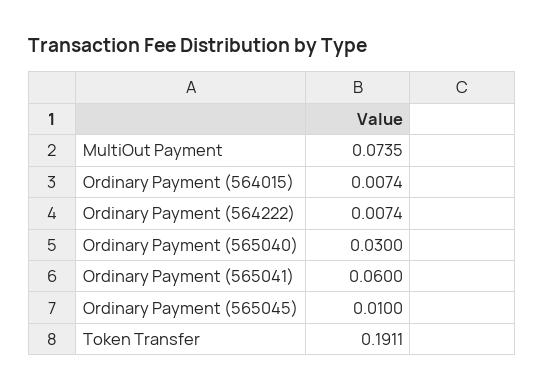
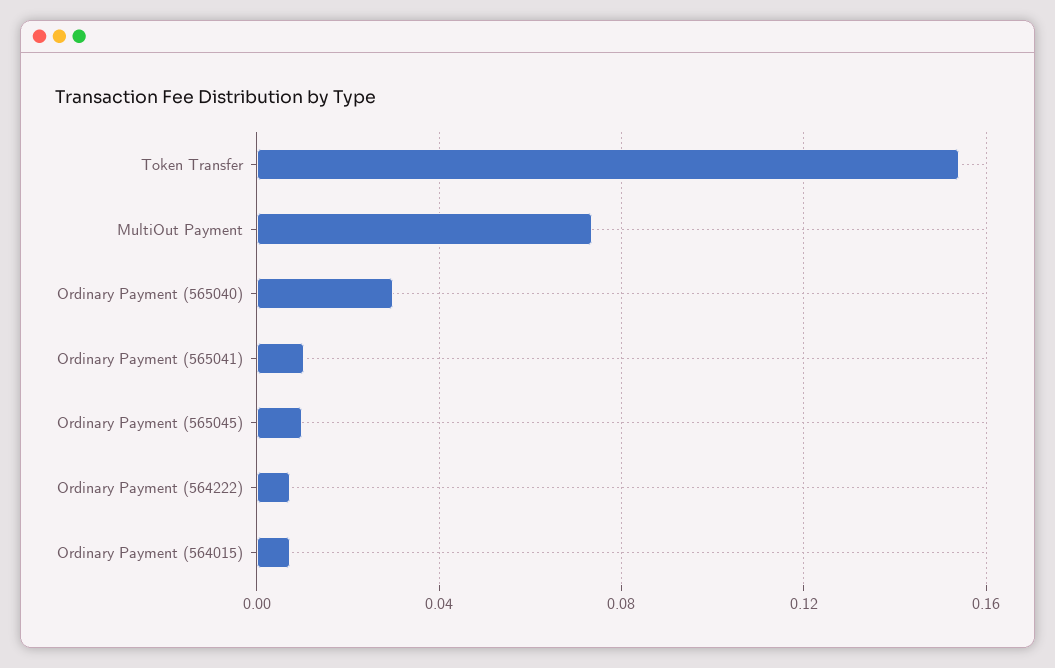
Ordinary Payment (565041): 0.06 -> 0.01
Token Transfer: 0.1911 -> 0.155

